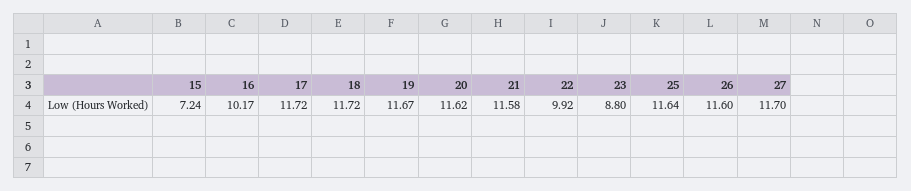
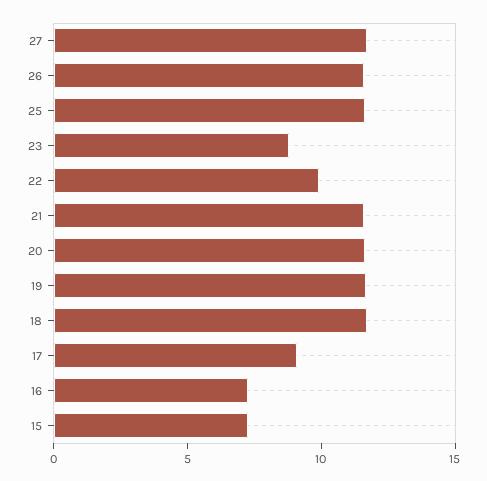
16: 10.17 -> 7
17: 11.72 -> 9

